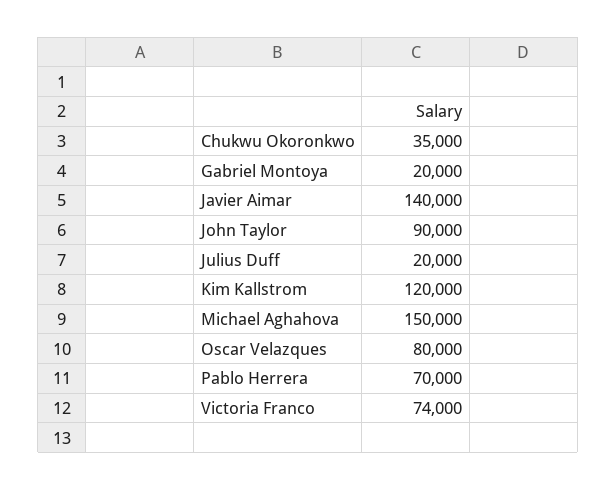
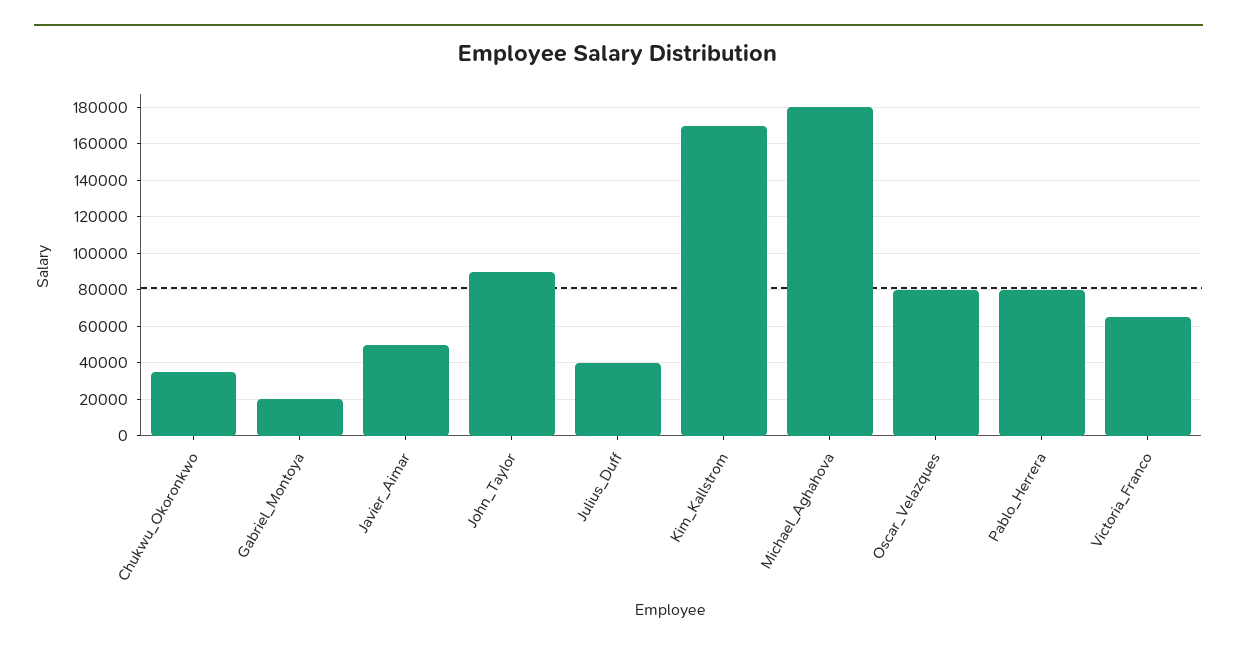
Javier Aimar: 140000 -> 50000
Julius Duff: 20000 -> 40000
Kim Kallstrom: 120000 -> 170000
Michael Aghahova: 150000 -> 180000
Pablo Herrera: 70000 -> 80000
Victoria Franco: 74000 -> 65000

